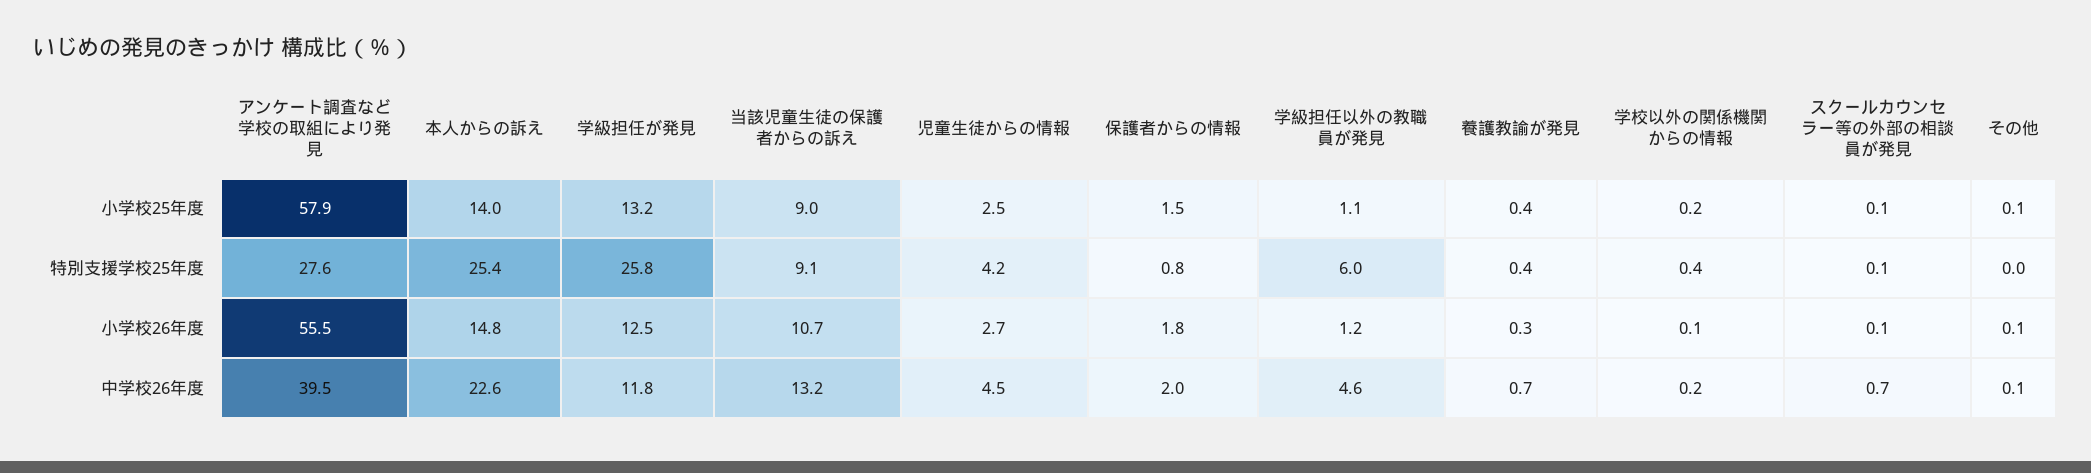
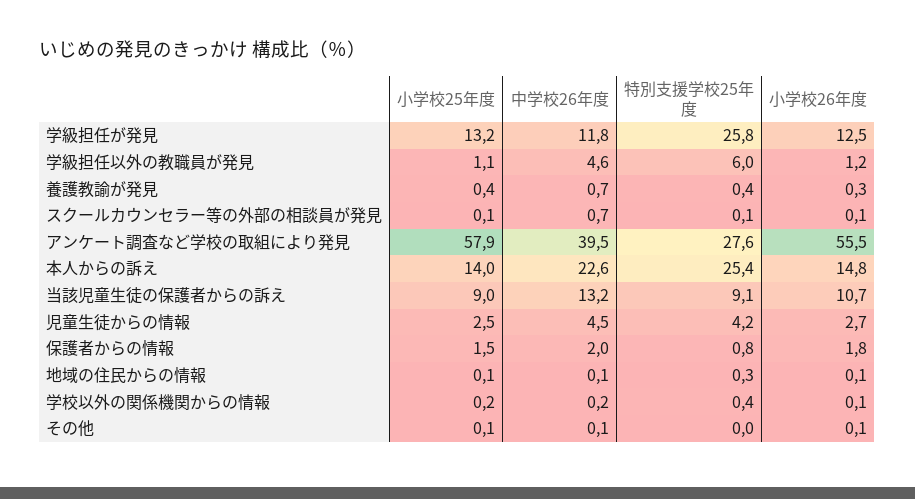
地域の住民からの情報, 小学校25年度: none -> 0.1
地域の住民からの情報, 中学校26年度: none -> 0.1
地域の住民からの情報, 特別支援学校25年度: none -> 0.3
地域の住民からの情報, 小学校26年度: none -> 0.1

